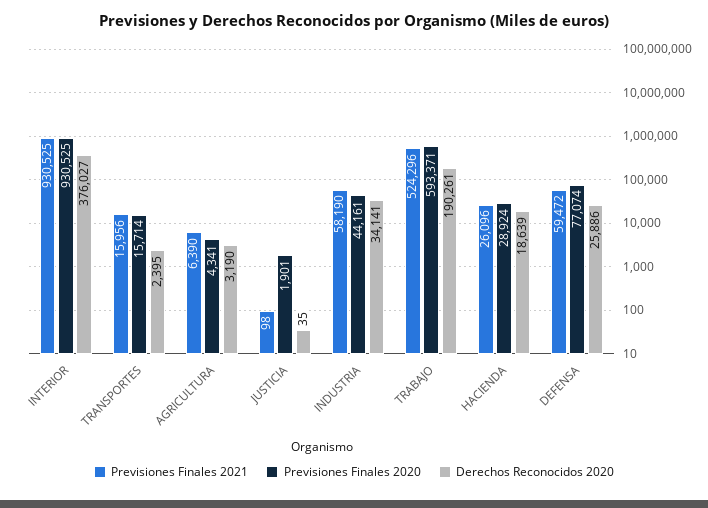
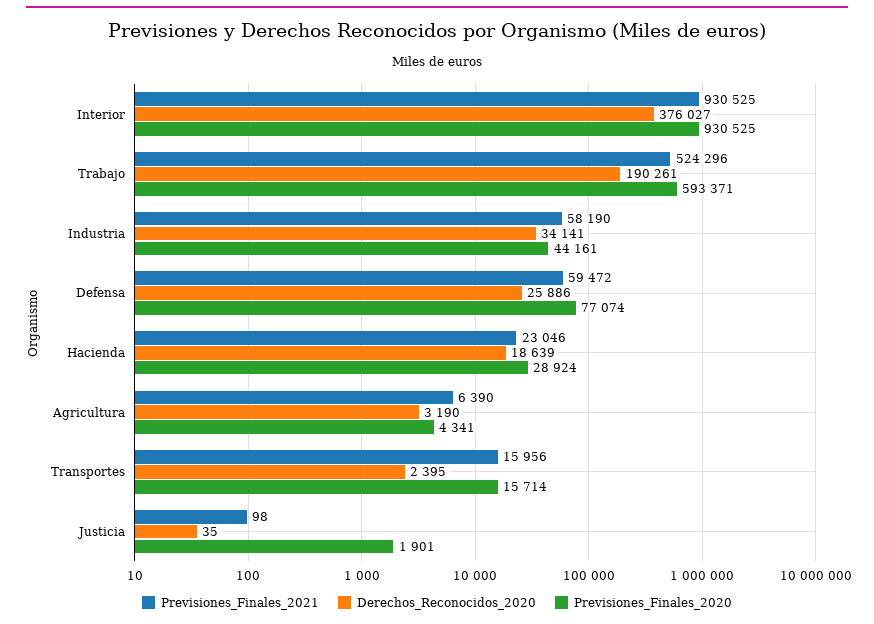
Previsiones Finales 2021, HACIENDA: 26096 -> 23046

